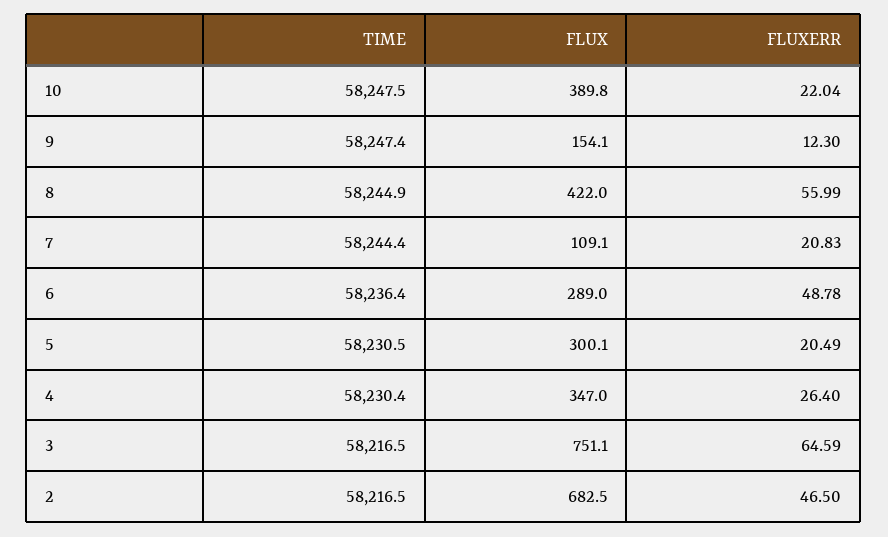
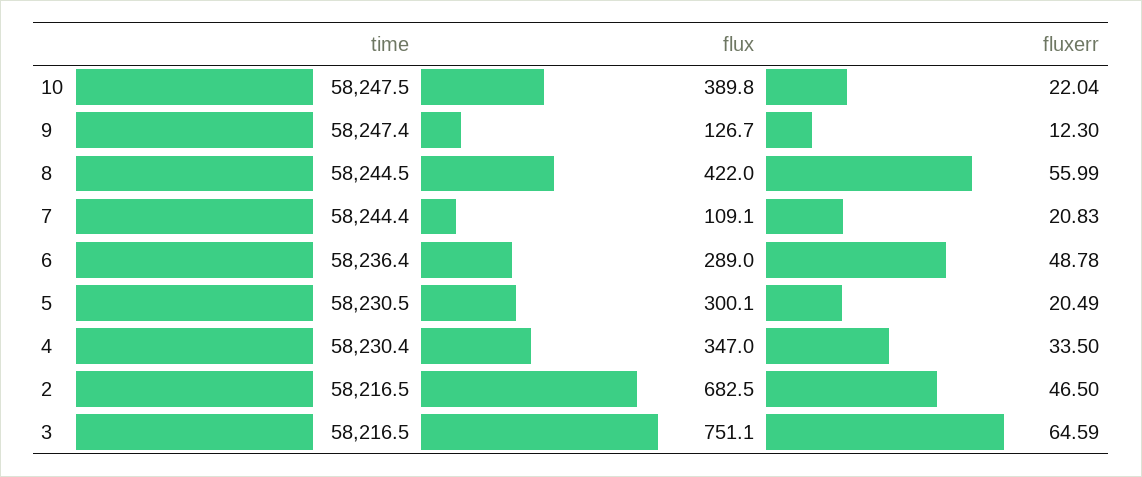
FLUX, 9: 154.1 -> 126.7
TIME, 8: 58244.9 -> 58244.5
FLUXERR, 4: 26.4 -> 33.5

